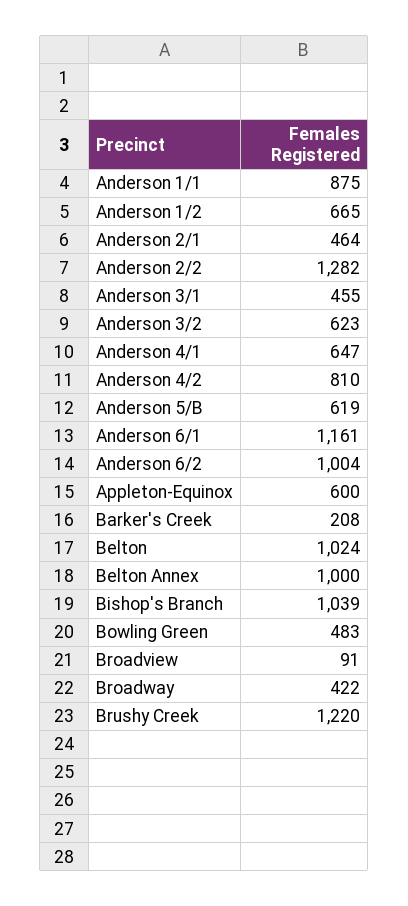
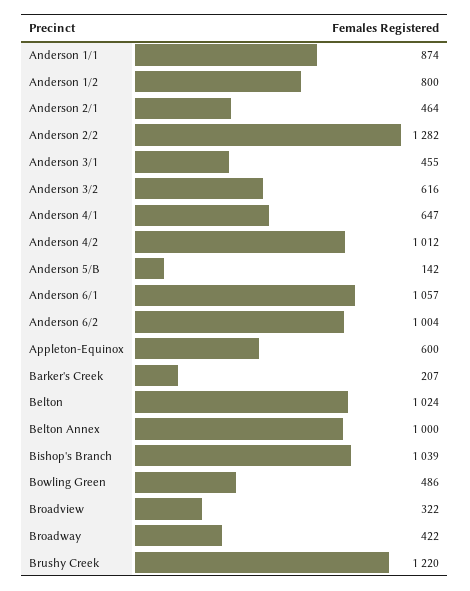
Anderson 1/1: 875 -> 874
Anderson 1/2: 665 -> 800
Anderson 3/2: 623 -> 616
Anderson 4/2: 810 -> 1012
Anderson 5/B: 619 -> 142
Anderson 6/1: 1161 -> 1057
Barker's Creek: 208 -> 207
Bowling Green: 483 -> 486
Broadview: 91 -> 322

